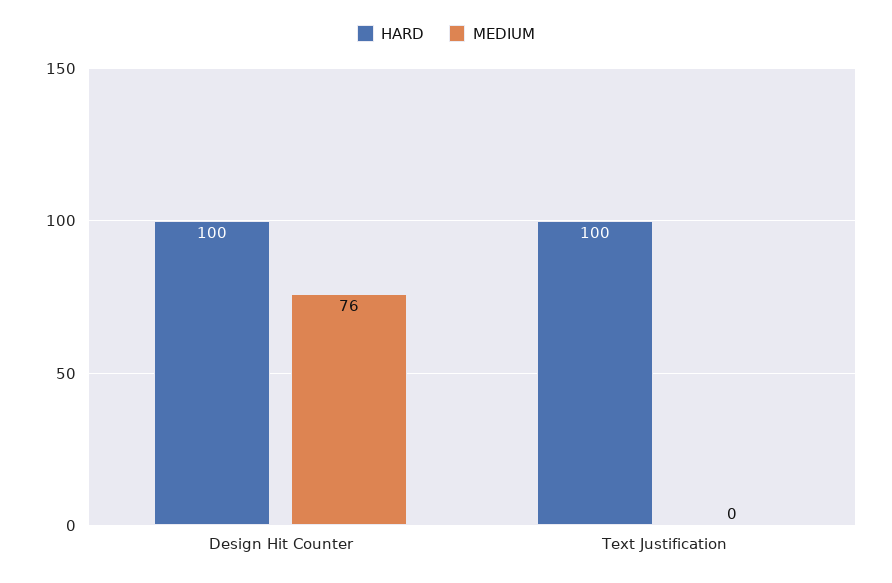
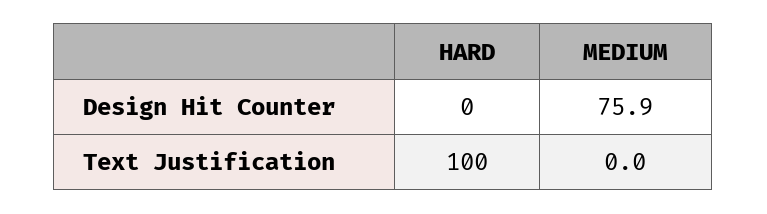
HARD, Design Hit Counter: 100 -> 0

